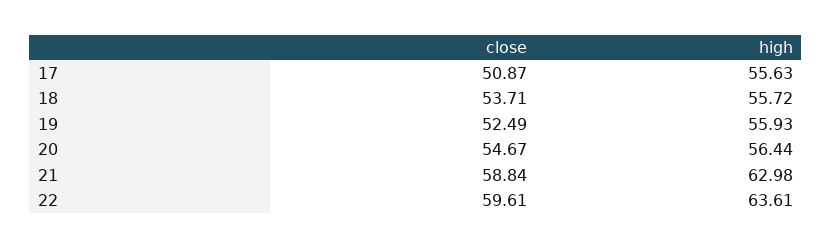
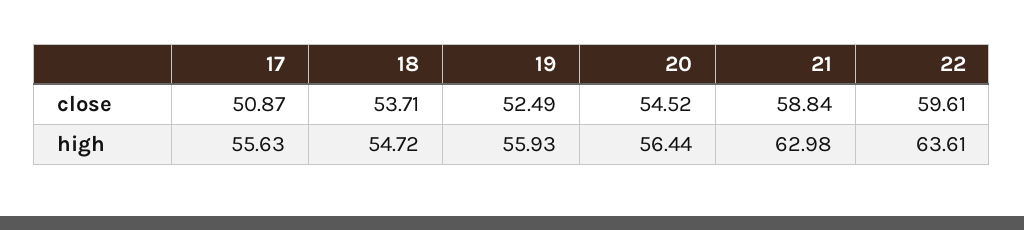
high, 18: 55.72 -> 54.72
close, 20: 54.67 -> 54.52

